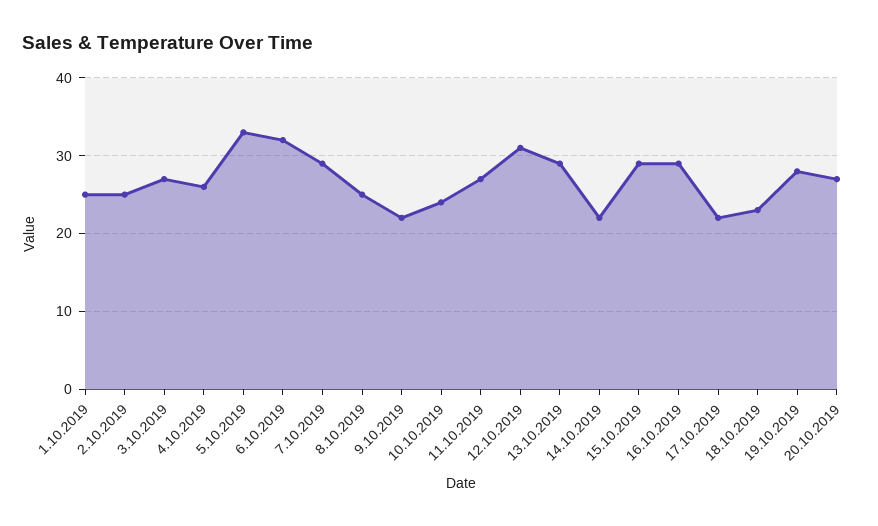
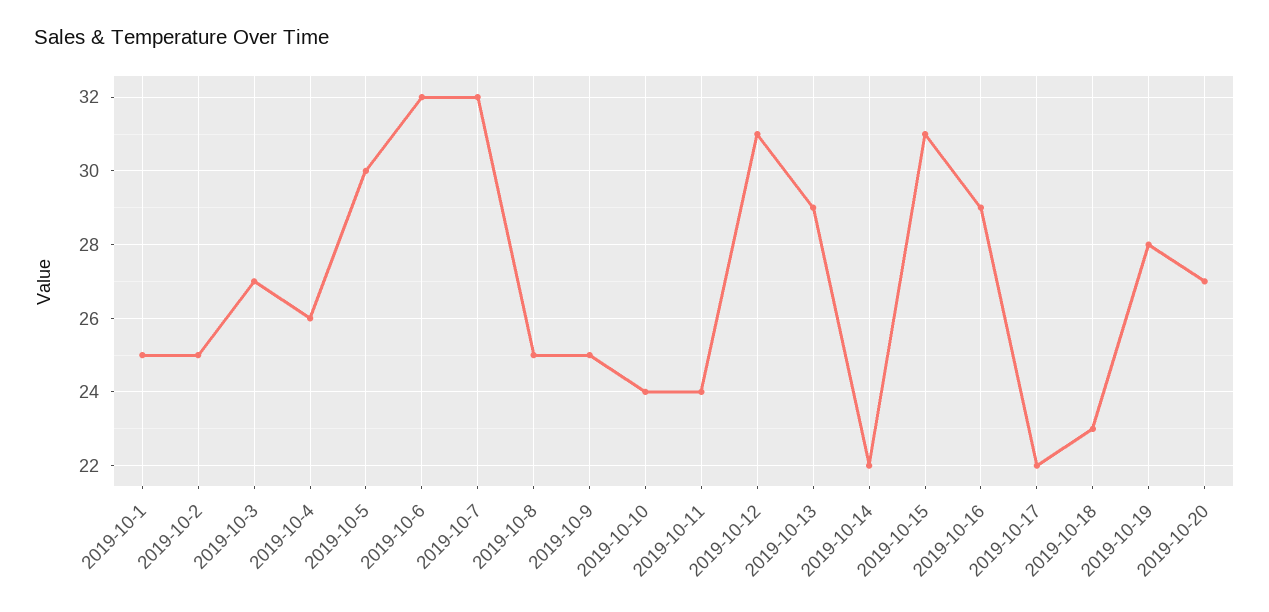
5.10.2019: 33 -> 30
7.10.2019: 29 -> 32
9.10.2019: 22 -> 25
11.10.2019: 27 -> 24
15.10.2019: 29 -> 31

